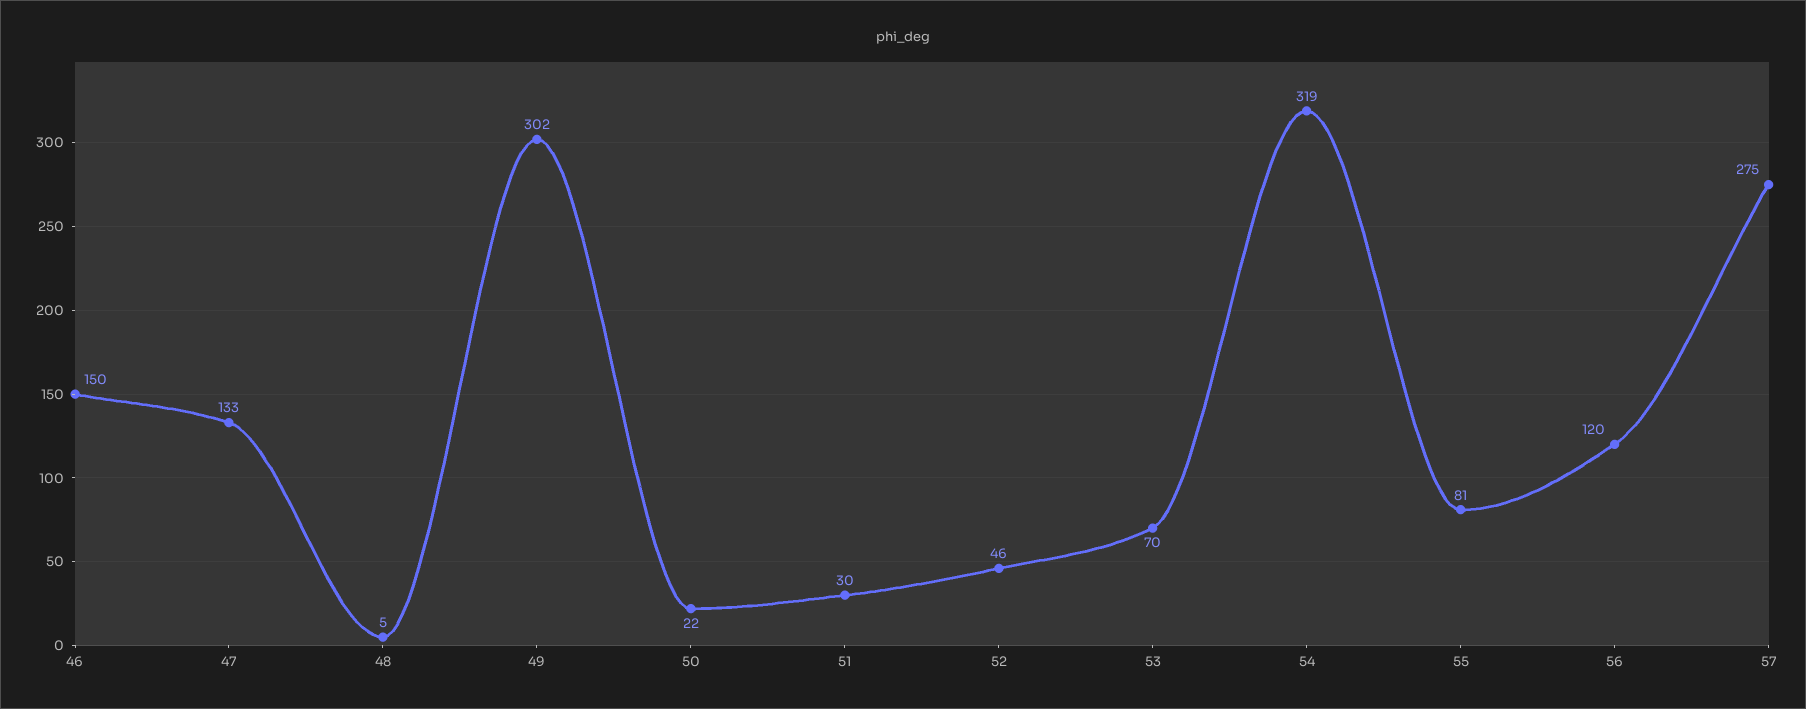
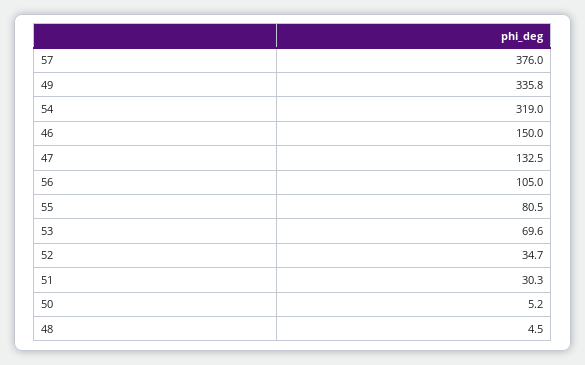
49: 302 -> 335.8
50: 22 -> 5.2
52: 46 -> 34.7
56: 120 -> 105
57: 275 -> 376

